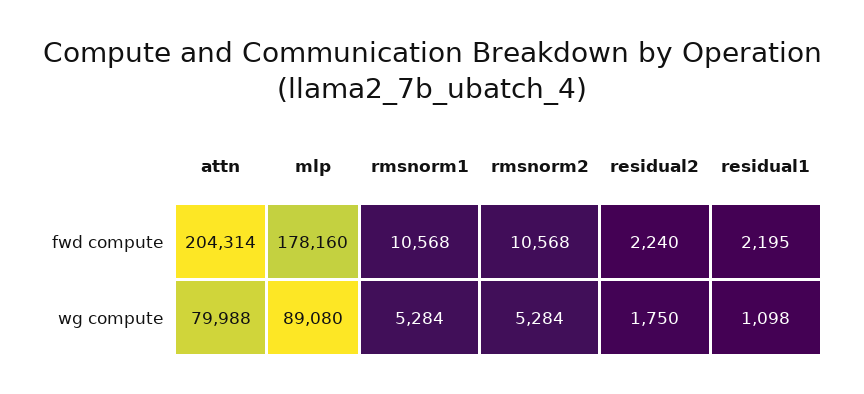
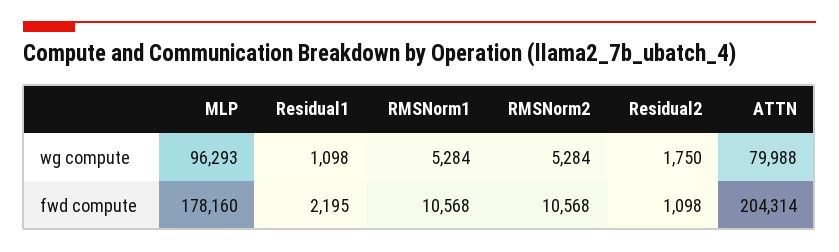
residual2, fwd compute: 2240 -> 1098
mlp, wg compute: 89080 -> 96293

